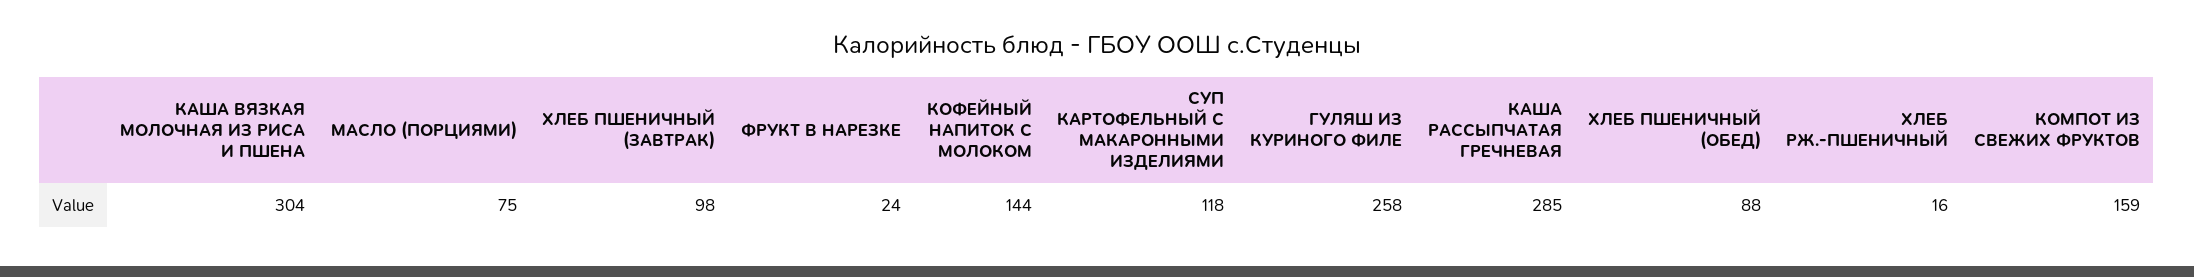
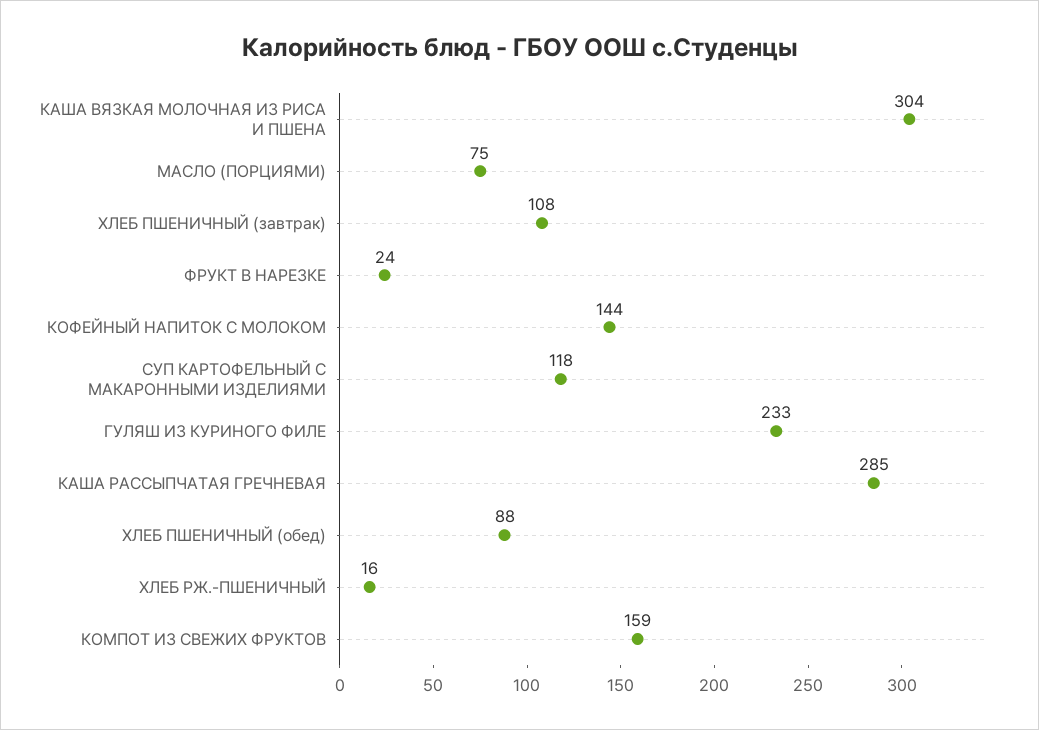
ХЛЕБ ПШЕНИЧНЫЙ (ЗАВТРАК): 98 -> 108
ГУЛЯШ ИЗ КУРИНОГО ФИЛЕ: 258 -> 233

